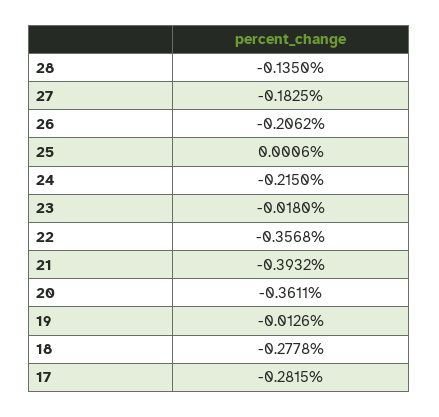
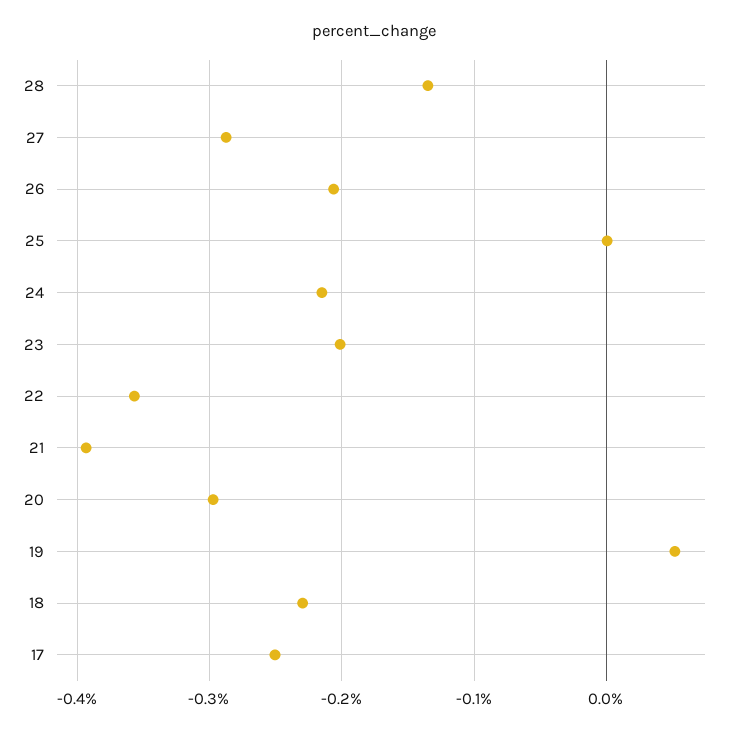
27: -0.1825 -> -0.29
23: -0.018 -> -0.2
20: -0.3611 -> -0.3
19: -0.0126 -> 0.05
18: -0.2778 -> -0.23
17: -0.2815 -> -0.25

